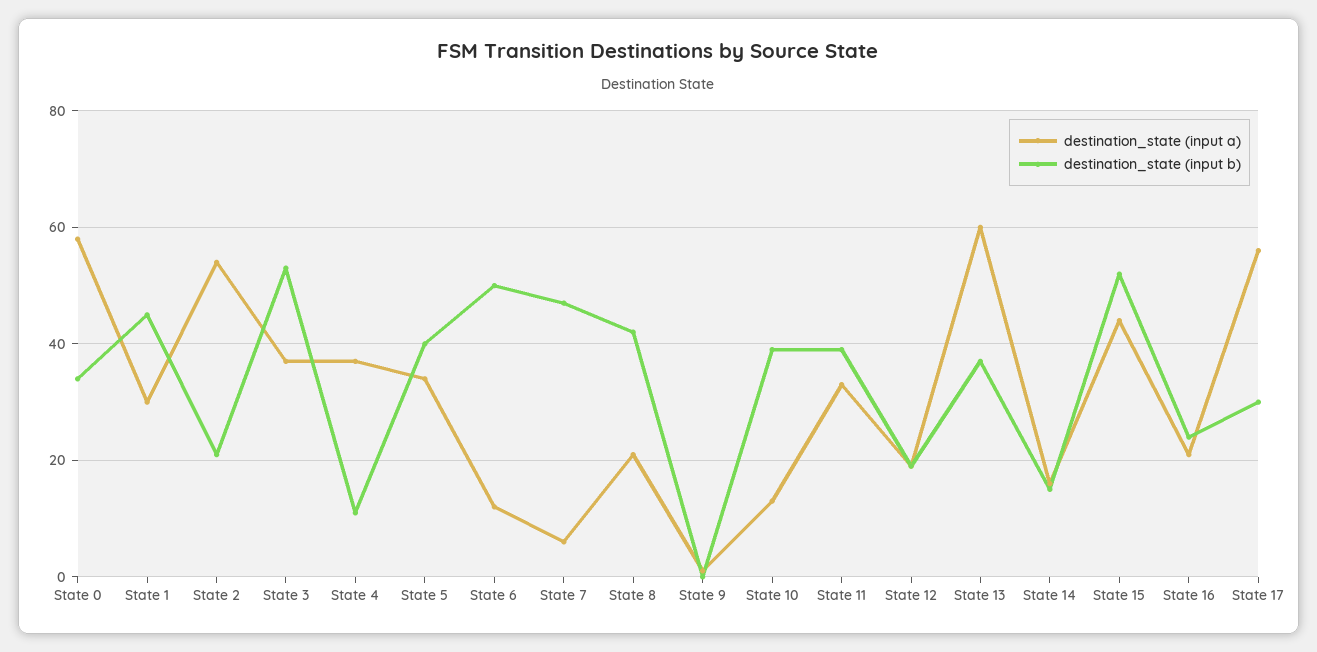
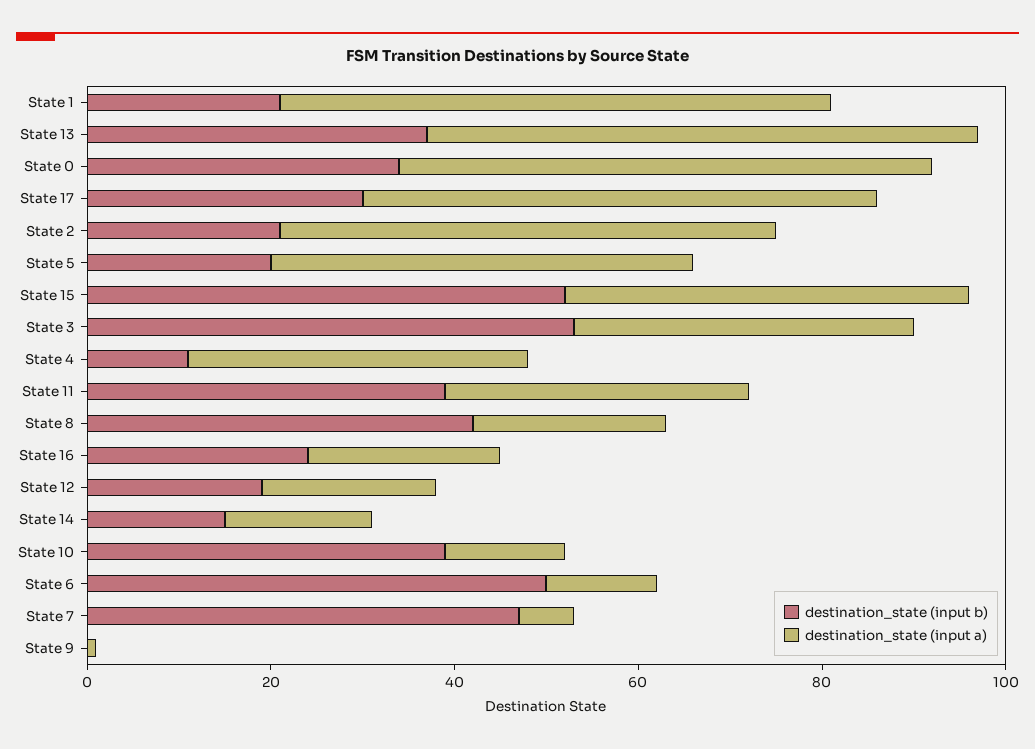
destination_state (input a), State 1: 30 -> 60
destination_state (input b), State 1: 45 -> 20
destination_state (input a), State 5: 35 -> 45
destination_state (input b), State 5: 40 -> 20

